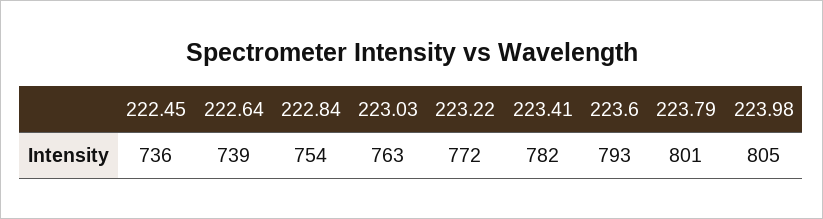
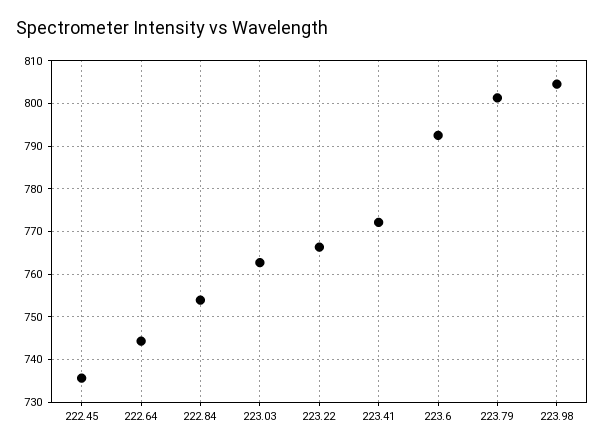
222.64: 739 -> 744
223.22: 772 -> 766
223.41: 782 -> 772

